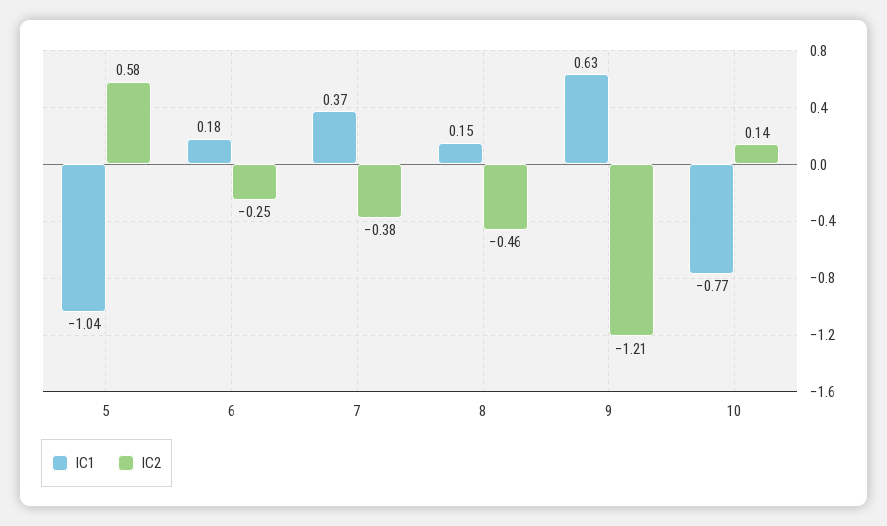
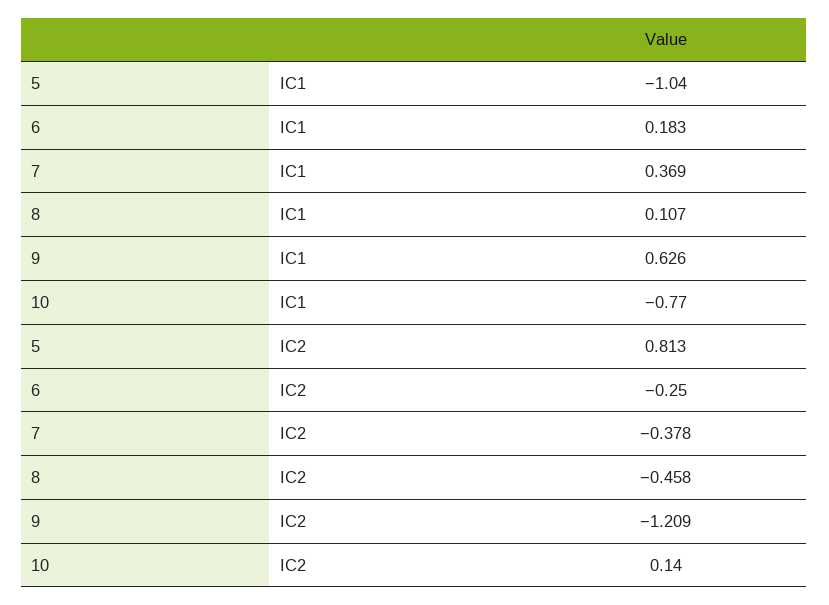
IC2, 5: 0.58 -> 0.813
IC1, 8: 0.15 -> 0.107

